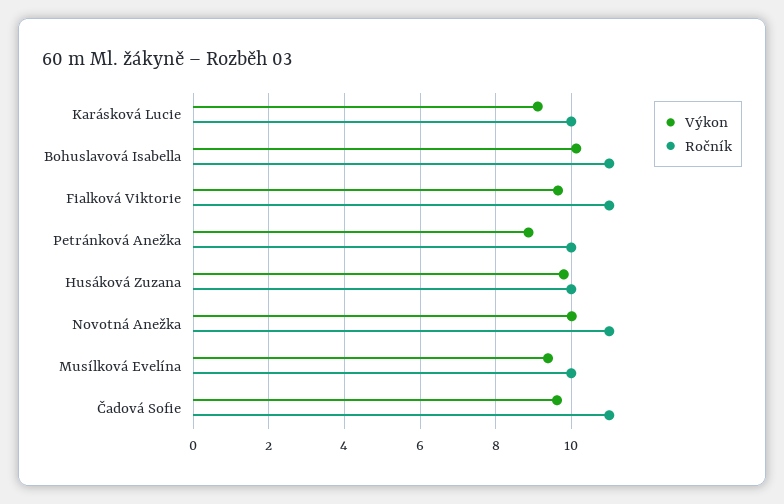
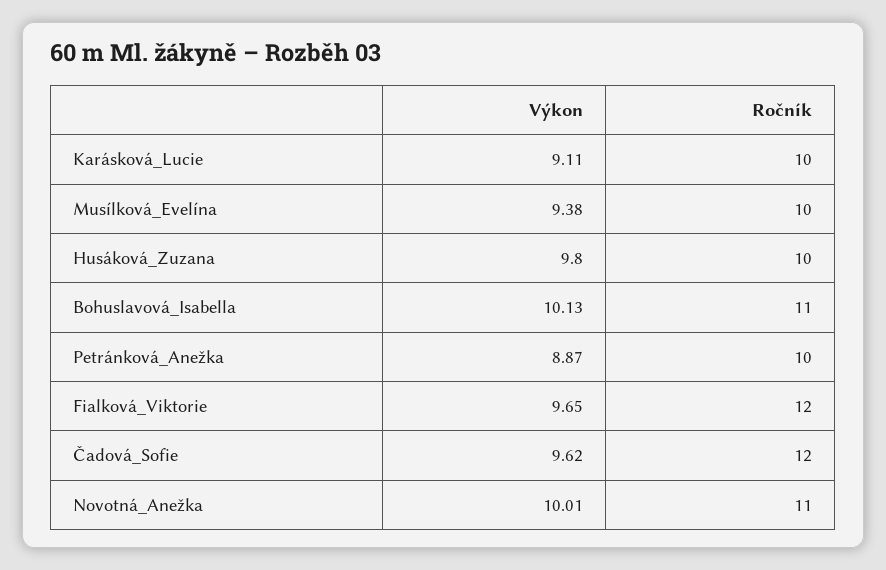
Ročník, Fialková Viktorie: 11 -> 12
Ročník, Čadová Sofie: 11 -> 12

